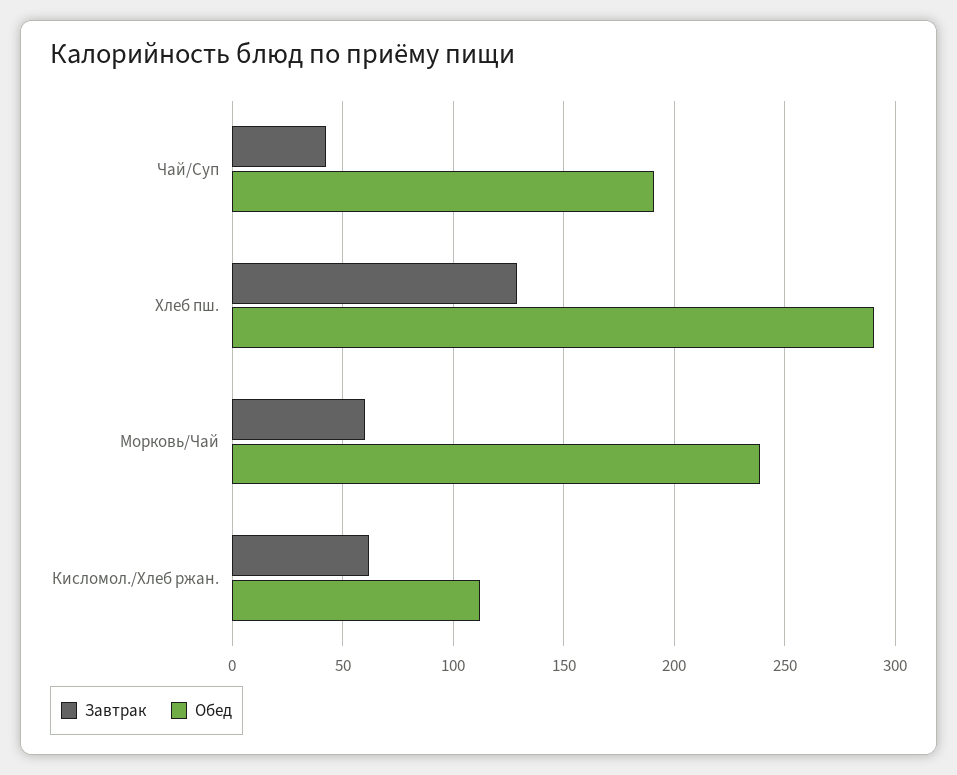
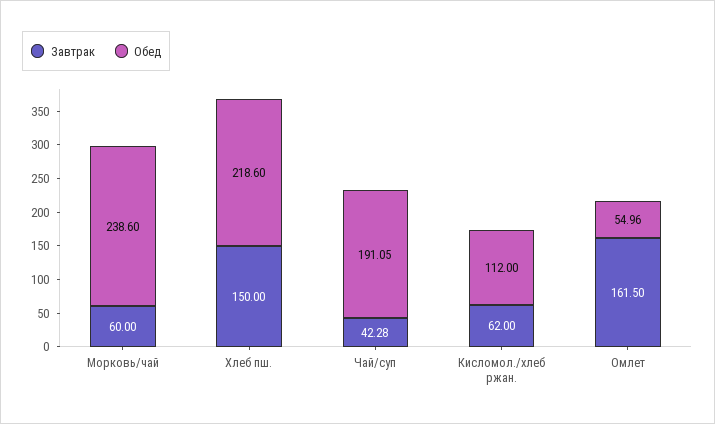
Завтрак, Хлеб пш.: 130 -> 150
Обед, Хлеб пш.: 290 -> 218.6
Завтрак, Омлет: none -> 161.5
Обед, Омлет: none -> 54.96

